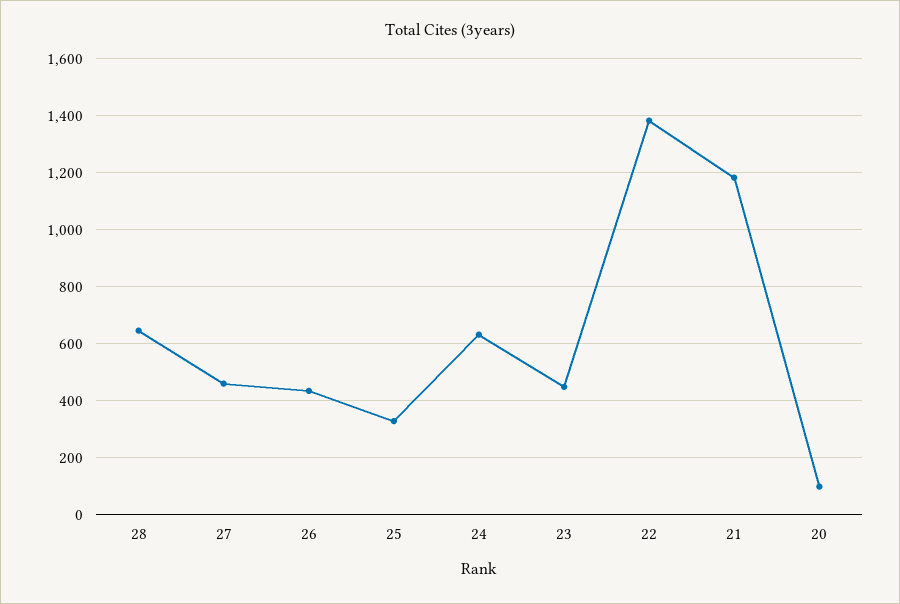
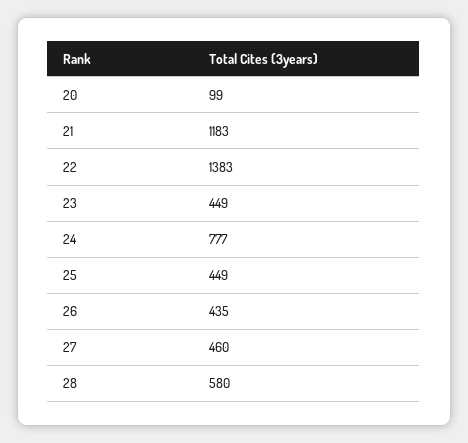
28: 650 -> 580
25: 325 -> 449
24: 625 -> 777

